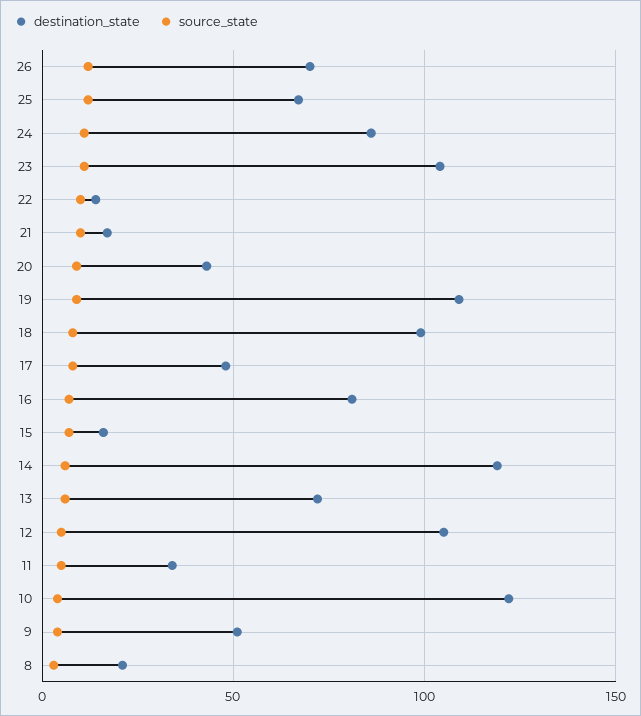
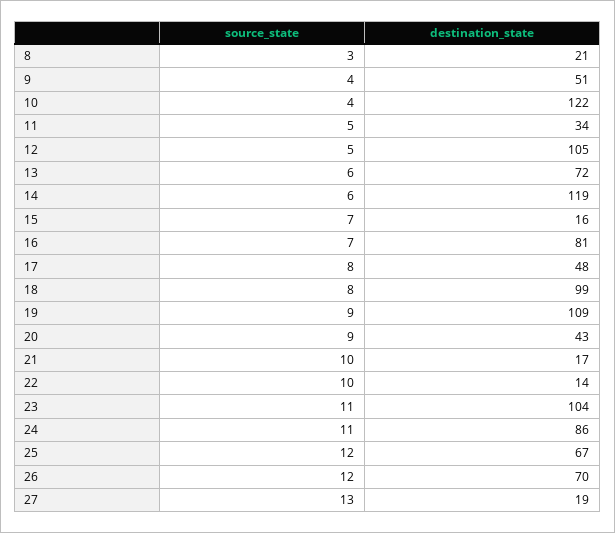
source_state, 27: none -> 13
destination_state, 27: none -> 19

